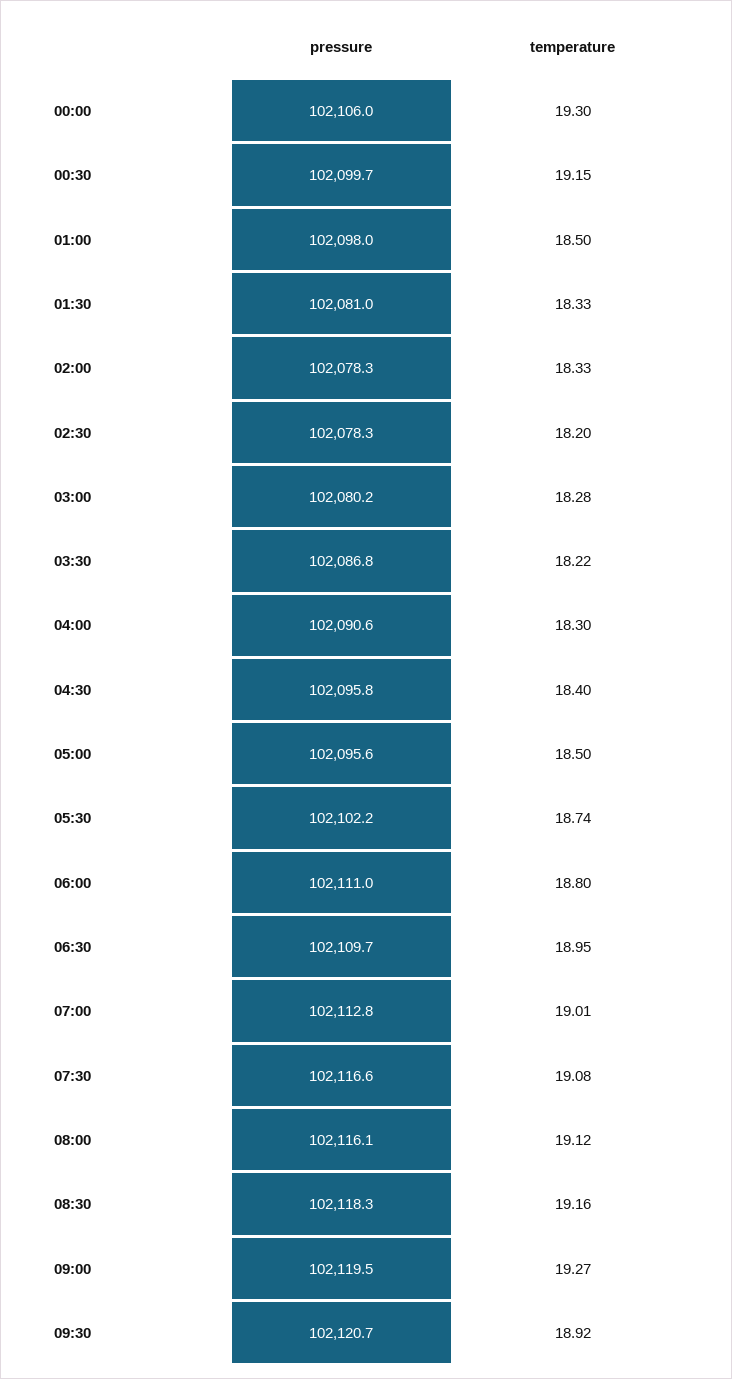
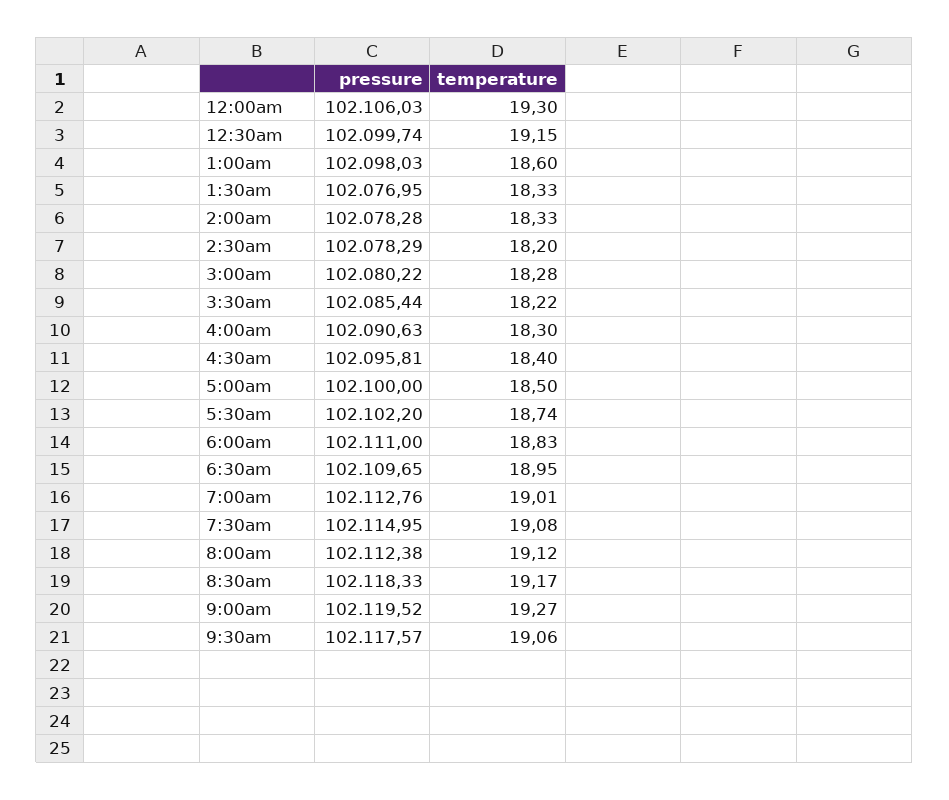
temperature, 01:00: 18.5 -> 18.6
pressure, 01:30: 102081 -> 102076.95
pressure, 03:30: 102086.8 -> 102085.44
pressure, 05:00: 102095.6 -> 102100
temperature, 06:00: 18.8 -> 18.83
pressure, 07:30: 102116.6 -> 102114.95
pressure, 08:00: 102116.1 -> 102112.38
temperature, 08:30: 19.16 -> 19.17
pressure, 09:30: 102120.7 -> 102117.57
temperature, 09:30: 18.92 -> 19.06

